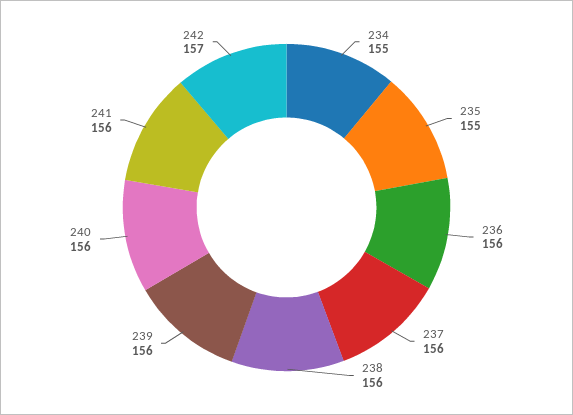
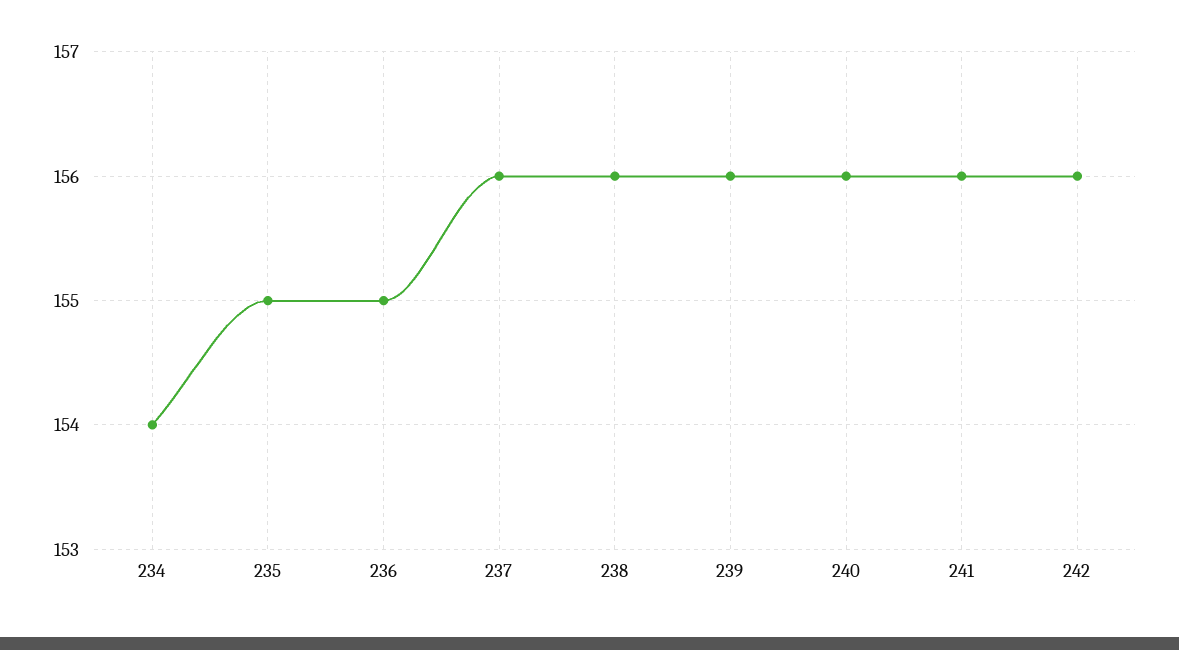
234: 155 -> 154
236: 156 -> 155
242: 157 -> 156

